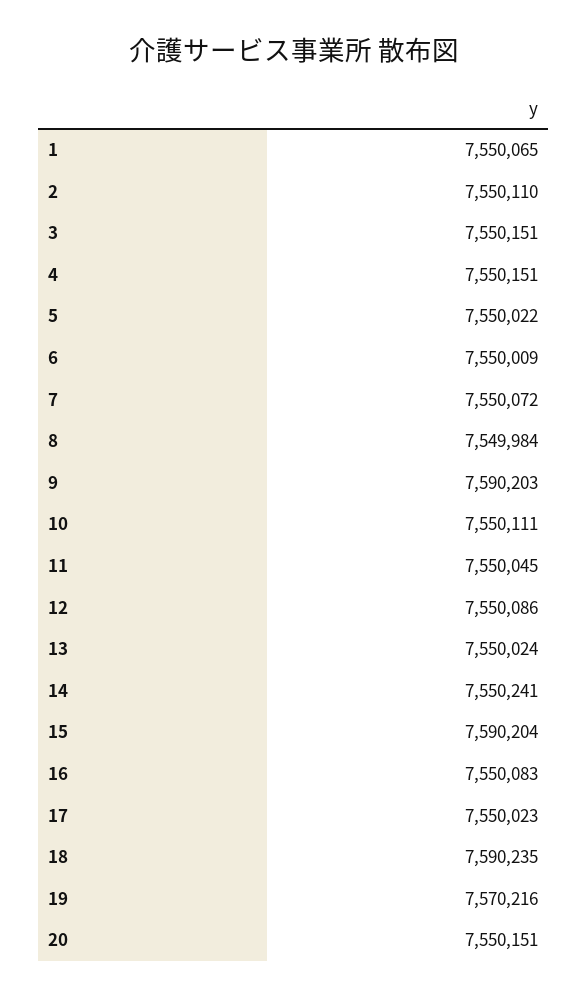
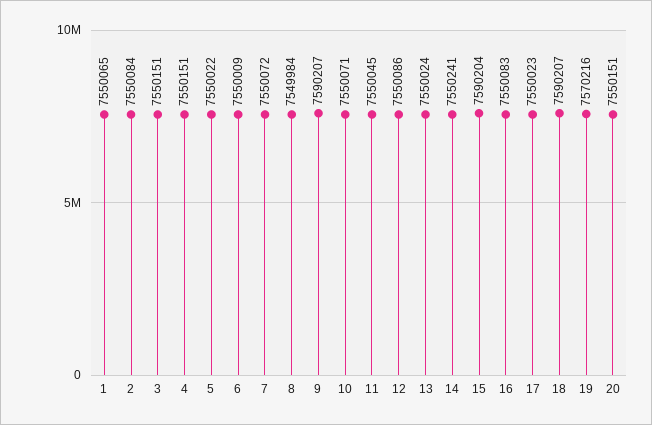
2: 7550110 -> 7550084
9: 7590203 -> 7590207
10: 7550111 -> 7550071
18: 7590235 -> 7590207

